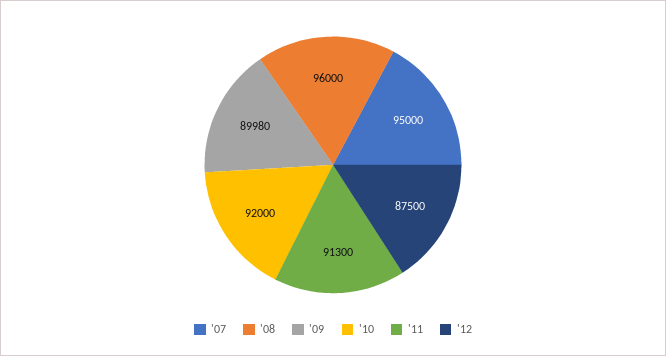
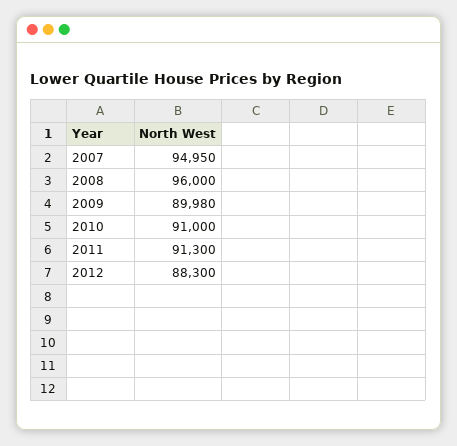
'07: 95000 -> 94950
'10: 92000 -> 91000
'12: 87500 -> 88300

